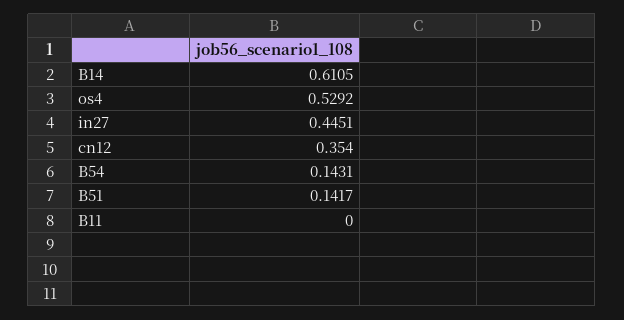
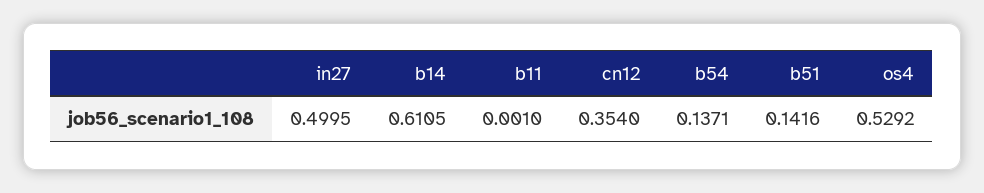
in27: 0.4451 -> 0.4995
B54: 0.1431 -> 0.1371
B51: 0.1417 -> 0.1416
B11: 0 -> 0.001

